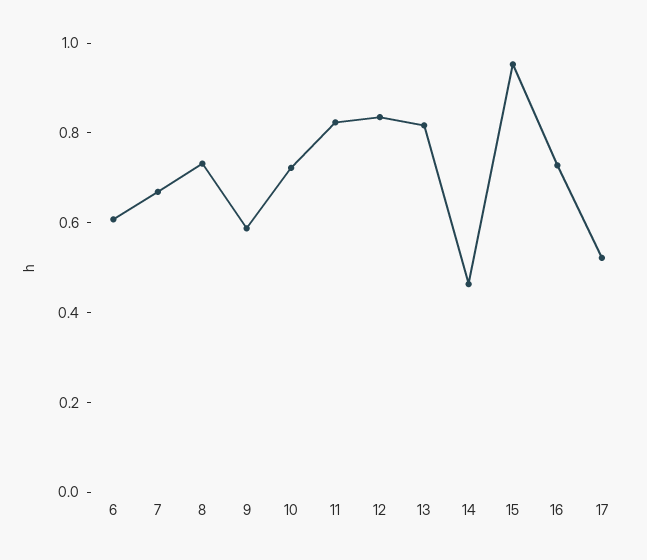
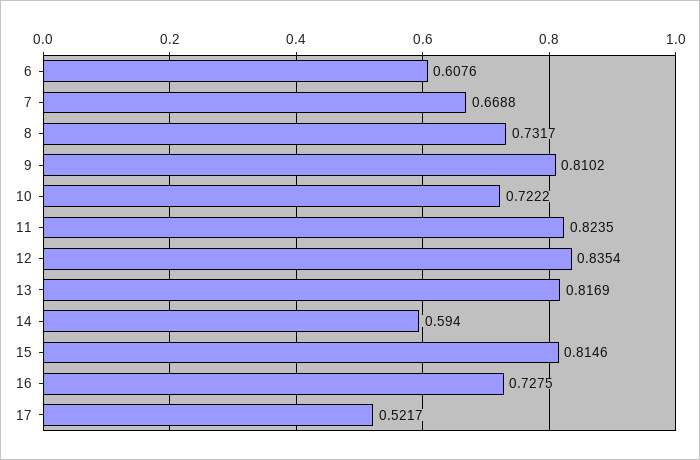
9: 0.6 -> 0.8102
14: 0.45 -> 0.594
15: 0.95 -> 0.8146

